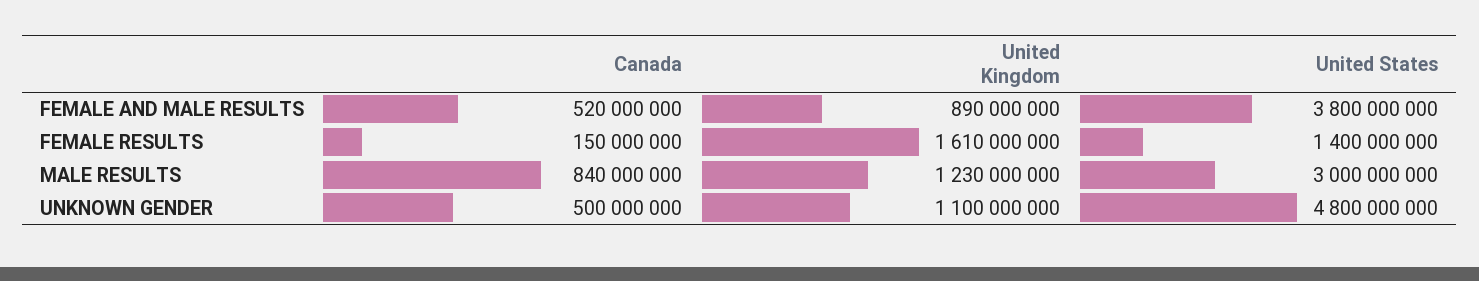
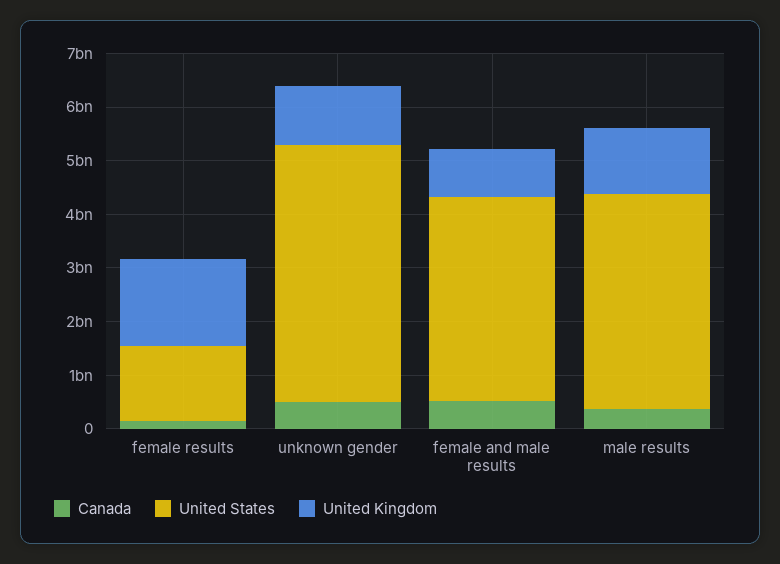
Canada, MALE RESULTS: 840000000 -> 400000000
United States, MALE RESULTS: 3000000000 -> 4000000000

